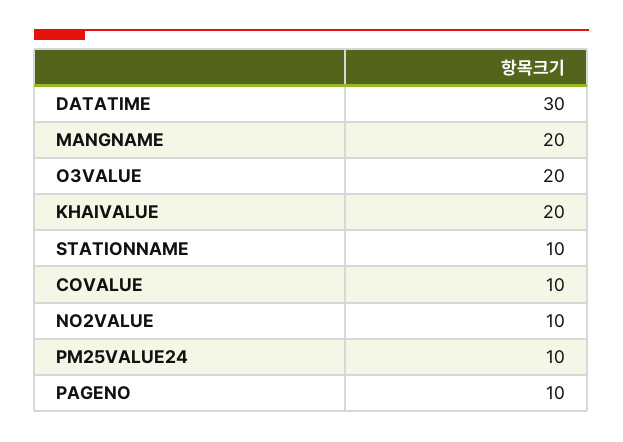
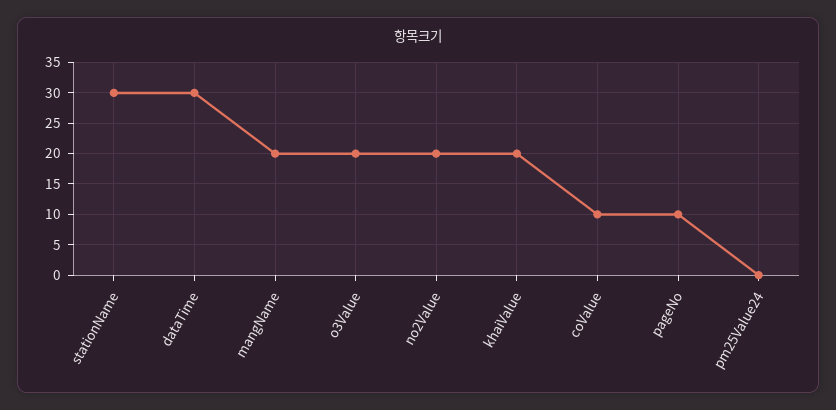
STATIONNAME: 10 -> 30
NO2VALUE: 10 -> 20
PM25VALUE24: 10 -> 0

